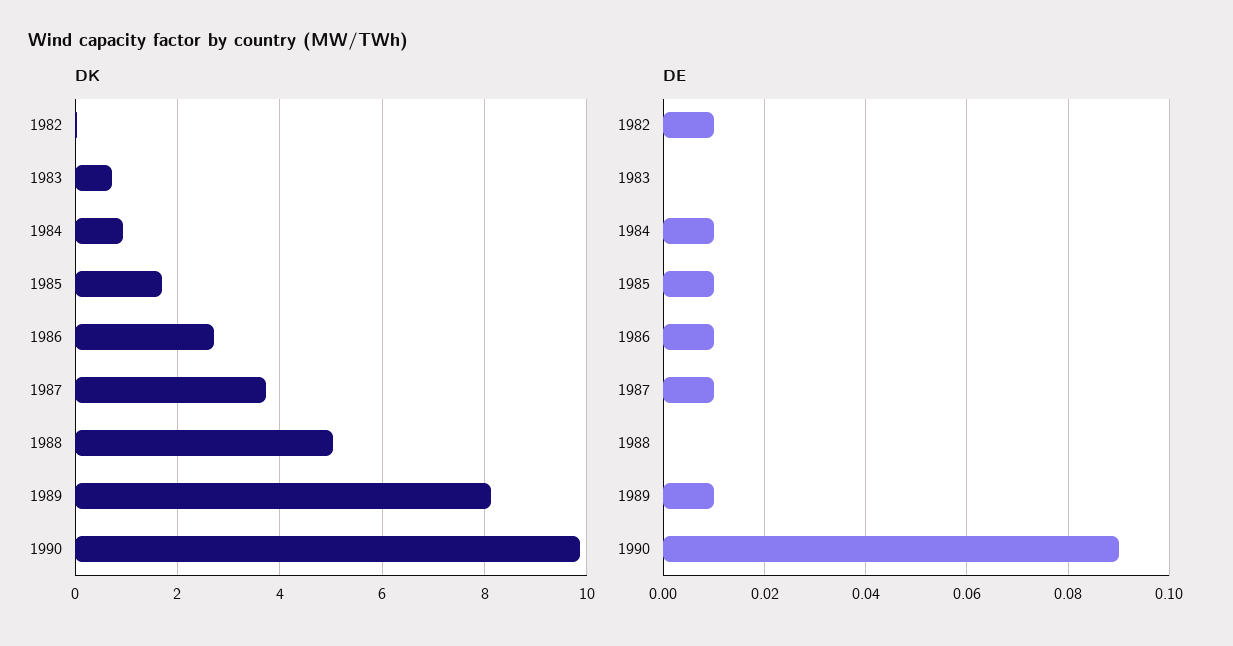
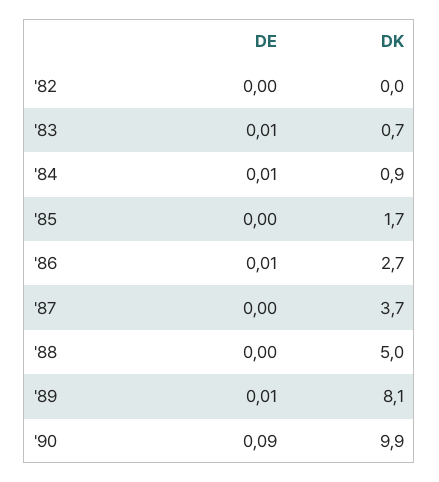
DE, 1982: 0.01 -> 0
DE, 1983: 0 -> 0.01
DE, 1985: 0.01 -> 0
DE, 1987: 0.01 -> 0

